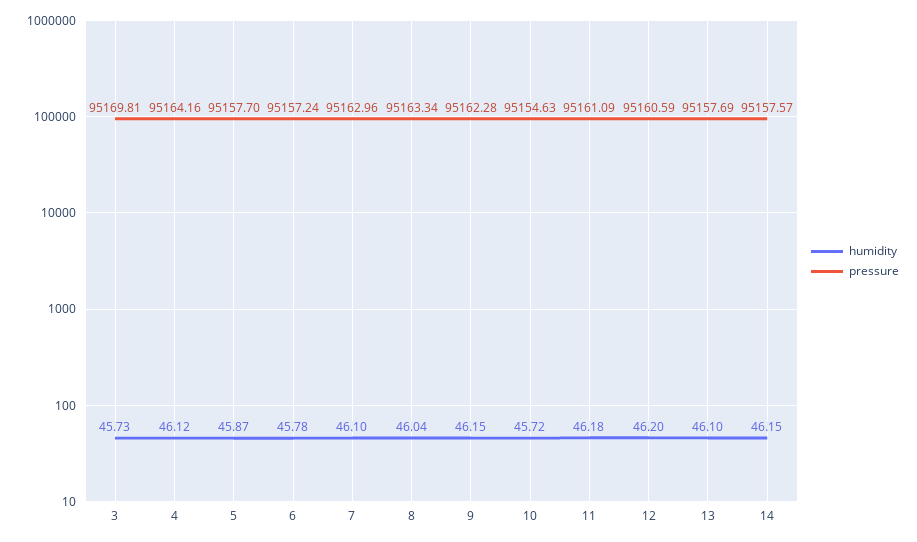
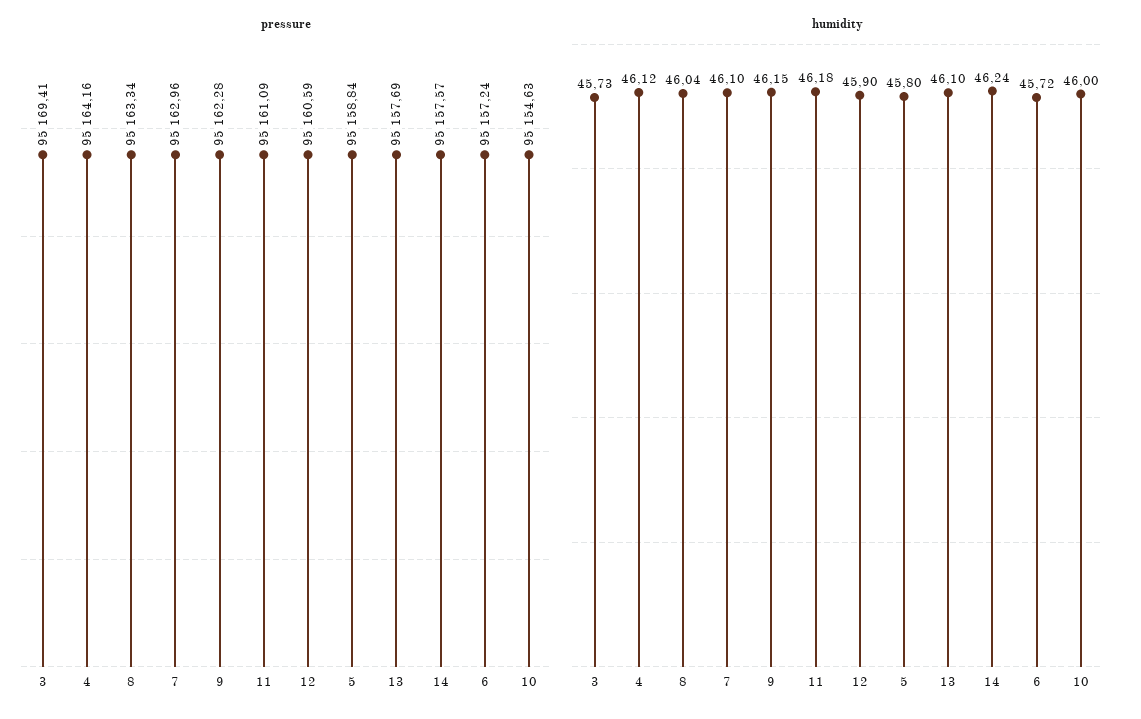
pressure, 3: 95169.81 -> 95169.41
humidity, 5: 45.87 -> 45.8
pressure, 5: 95157.7 -> 95158.84
humidity, 6: 45.78 -> 45.72
humidity, 10: 45.72 -> 46
humidity, 12: 46.2 -> 45.9
humidity, 14: 46.15 -> 46.24

